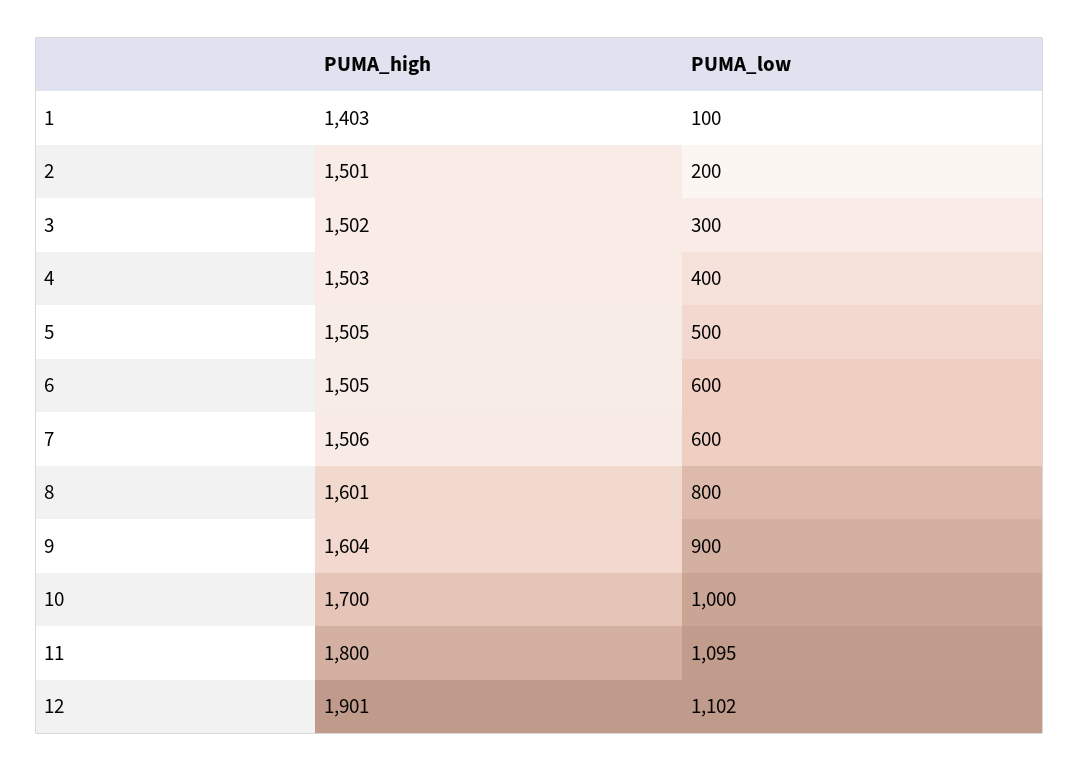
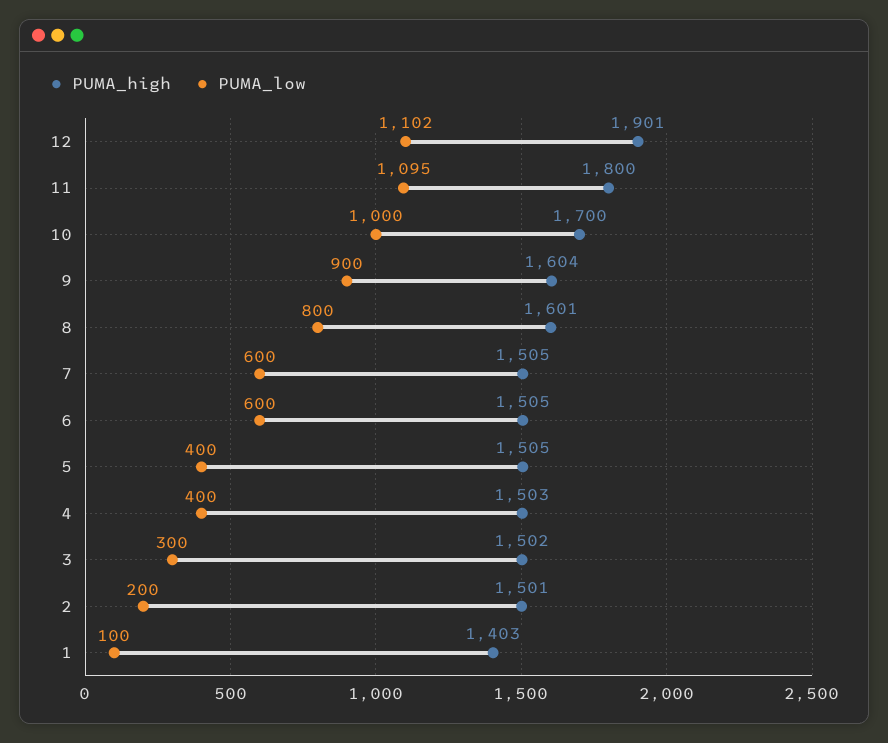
PUMA_low, 5: 500 -> 400
PUMA_high, 7: 1506 -> 1505

